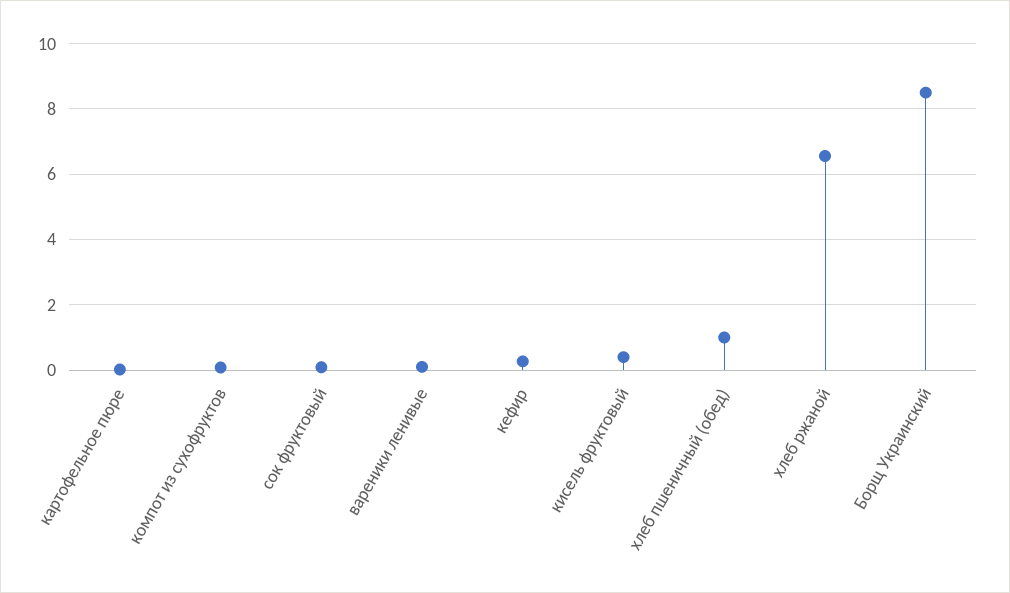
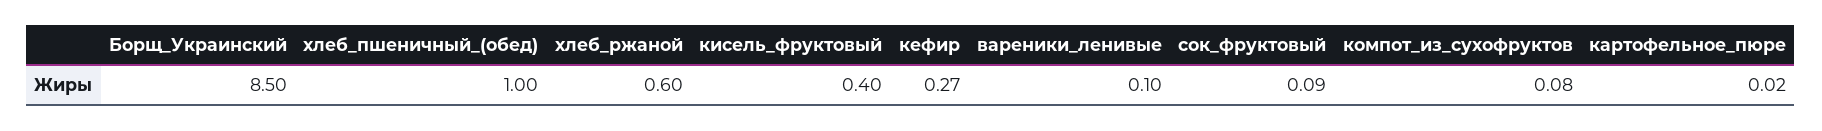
хлеб ржаной: 6.6 -> 0.6

